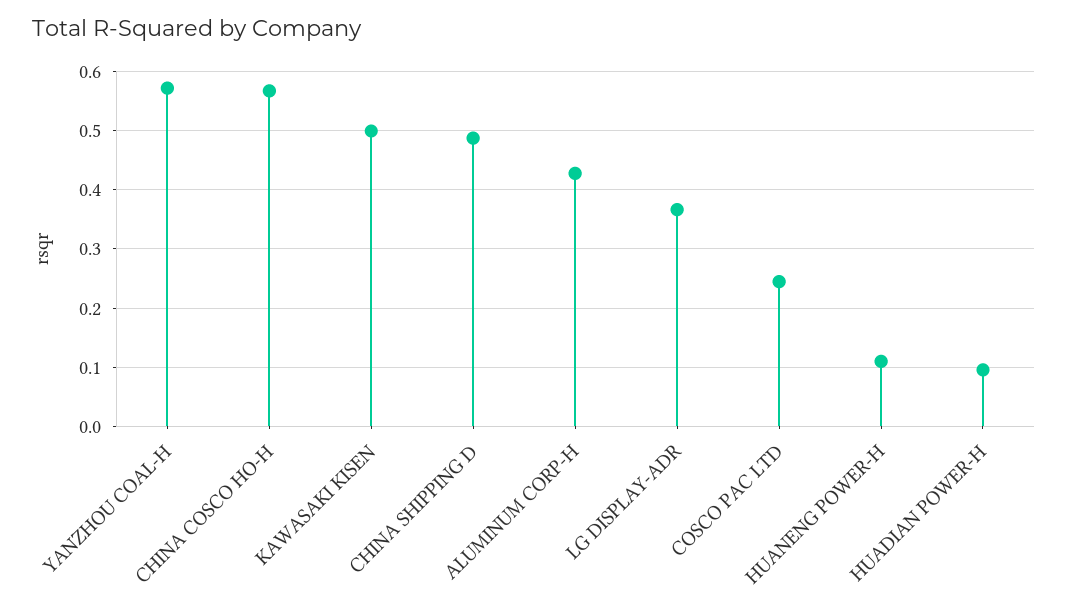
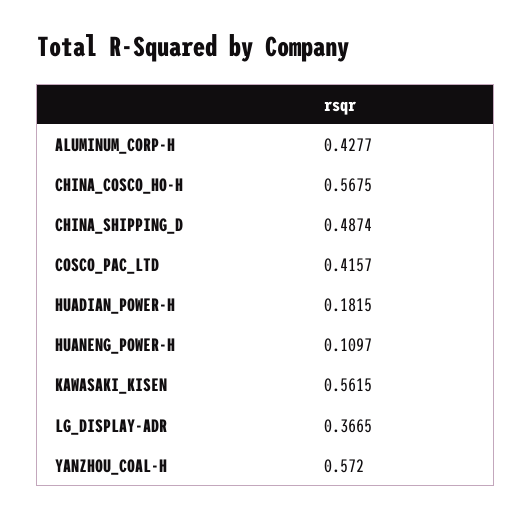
KAWASAKI KISEN: 0.5 -> 0.5615
COSCO PAC LTD: 0.24 -> 0.4157
HUADIAN POWER-H: 0.1 -> 0.1815

